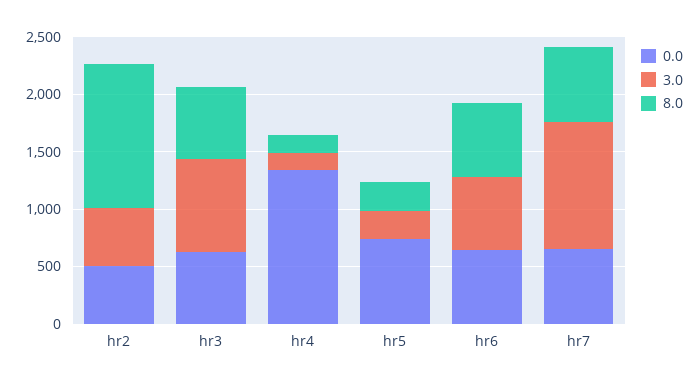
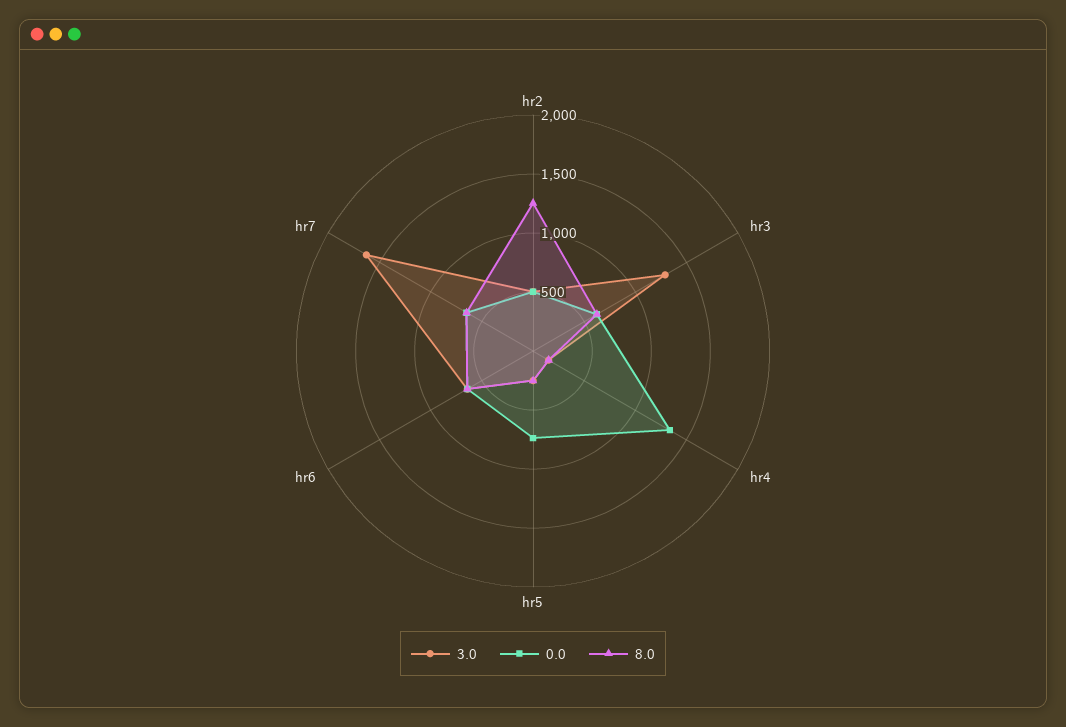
3.0, hr3: 800 -> 1300
3.0, hr7: 1100 -> 1600

